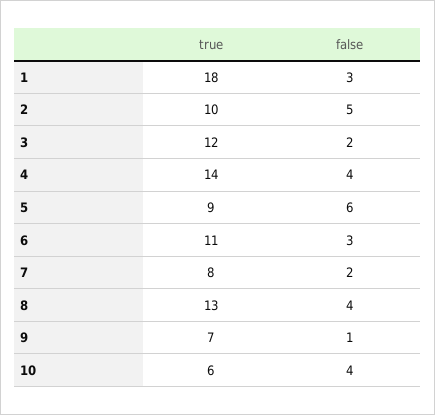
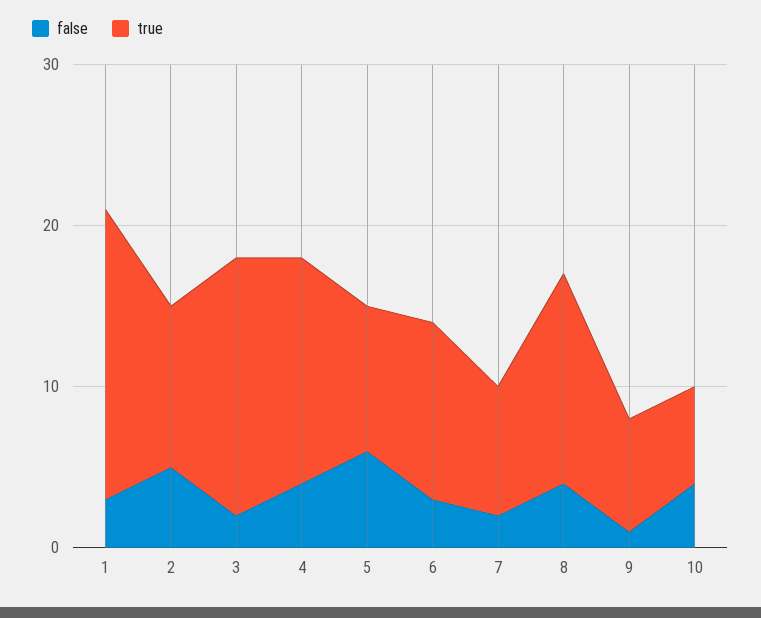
true, 3: 12 -> 16

